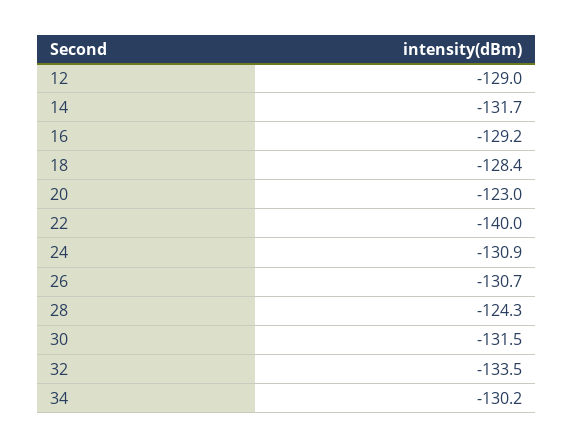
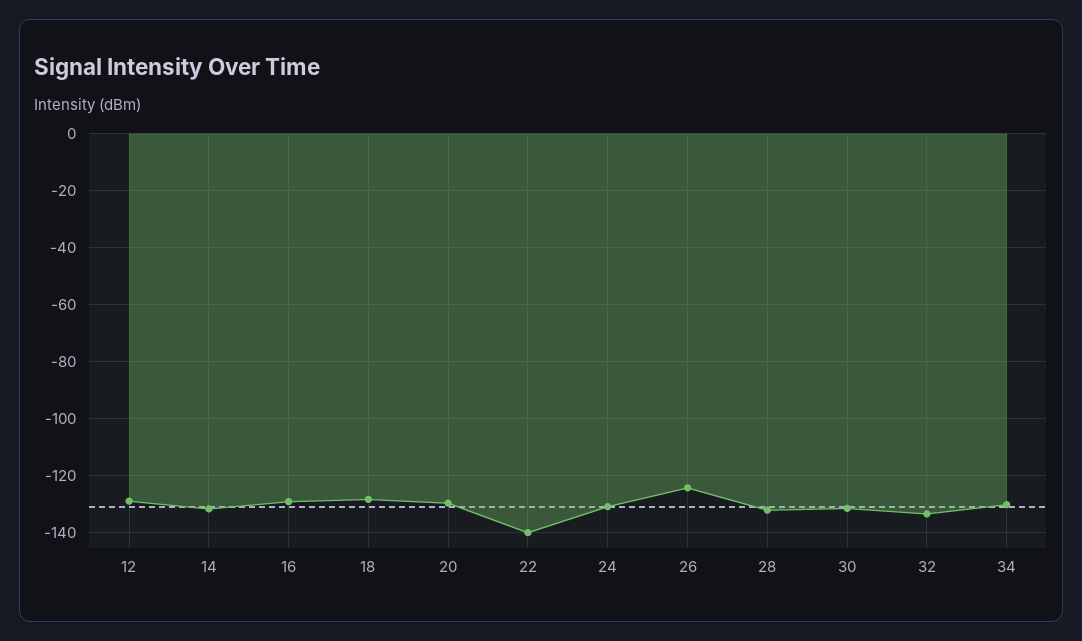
20: -123 -> -130
26: -130.7 -> -125
28: -124.3 -> -132.5

